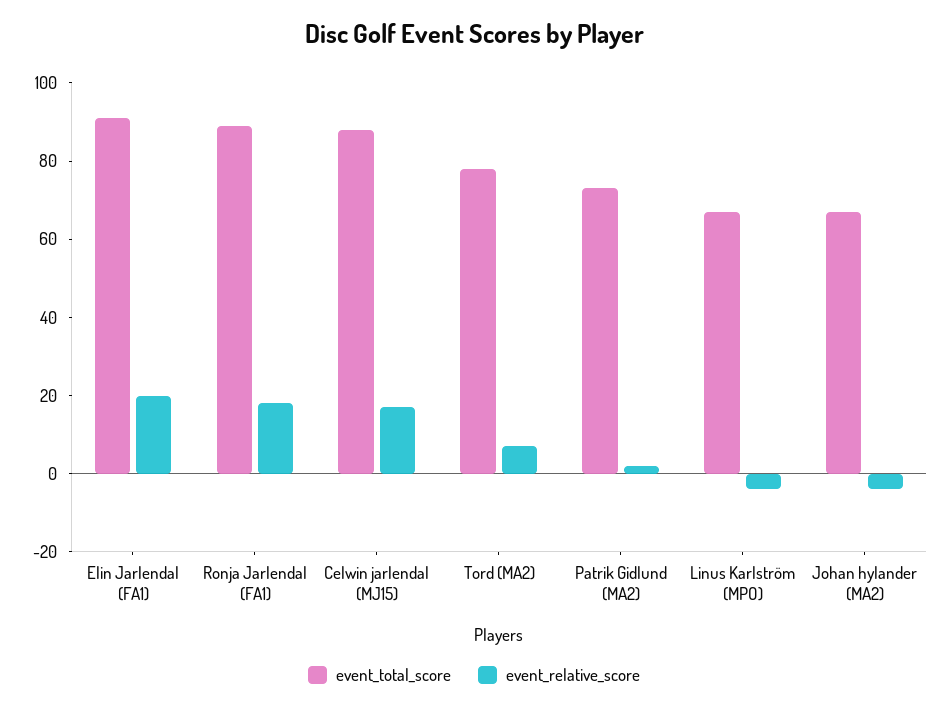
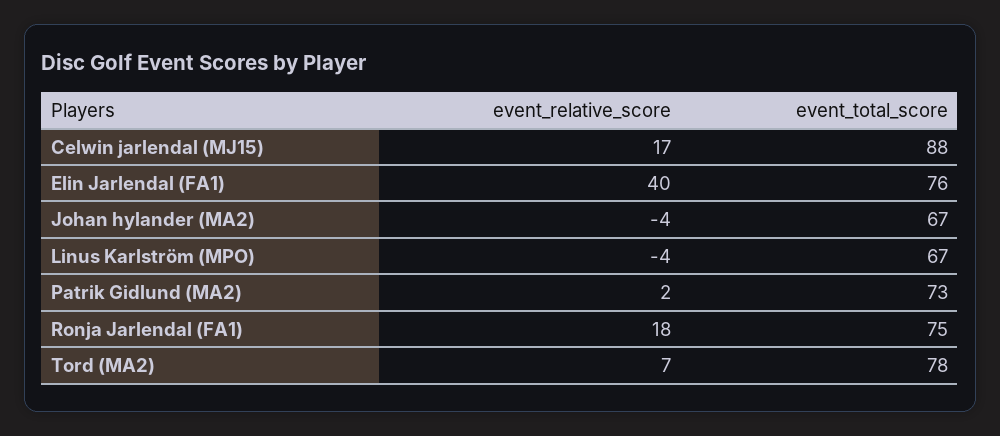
event_total_score, Elin Jarlendal (FA1): 90 -> 76
event_relative_score, Elin Jarlendal (FA1): 20 -> 40
event_total_score, Ronja Jarlendal (FA1): 90 -> 75

